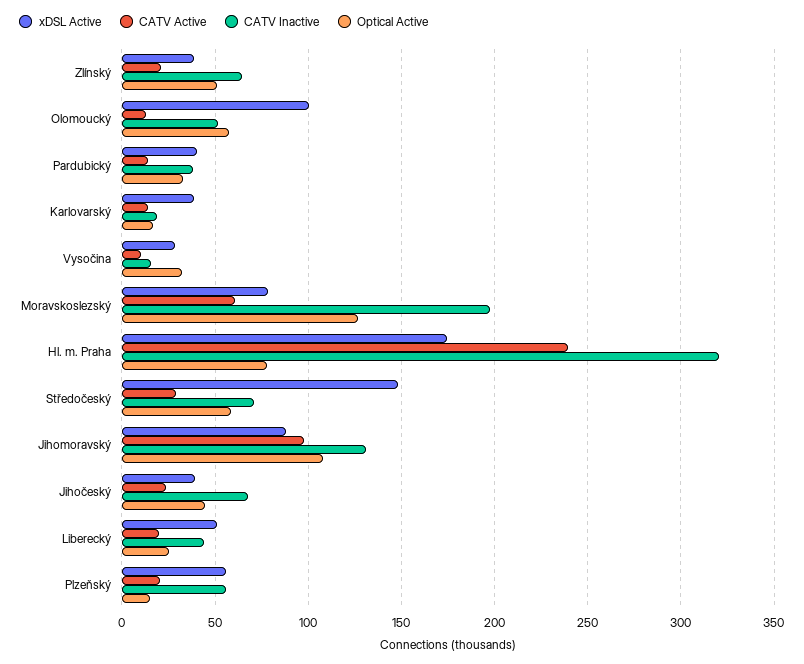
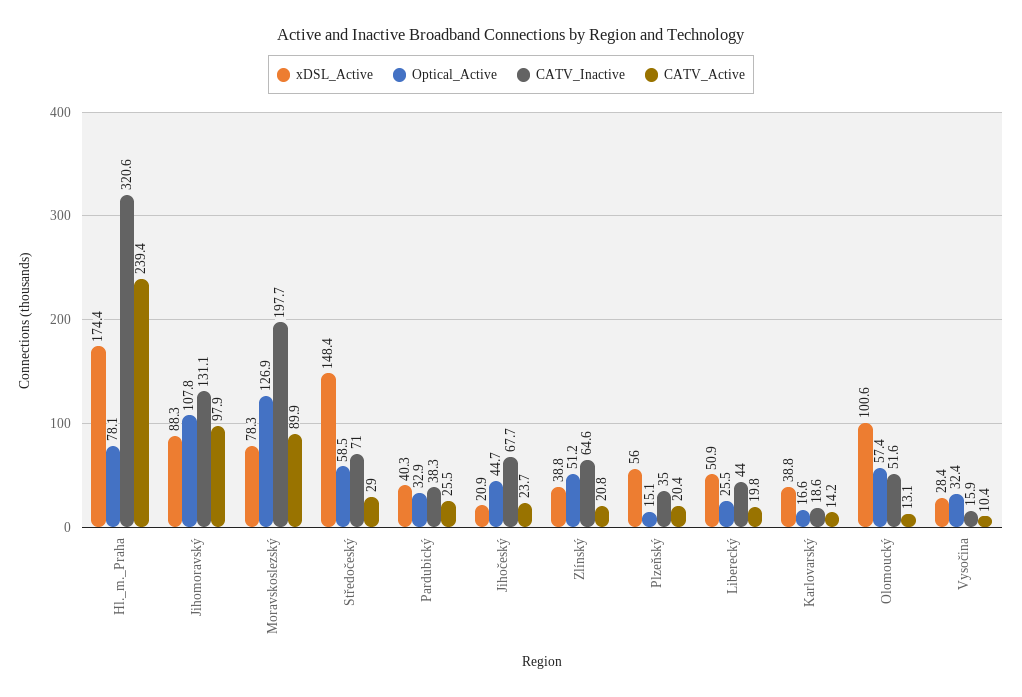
CATV Active, Pardubický: 15 -> 25.5
CATV Active, Moravskoslezský: 60 -> 89.9
xDSL Active, Jihočeský: 40 -> 20.9
CATV Inactive, Plzeňský: 55 -> 35

